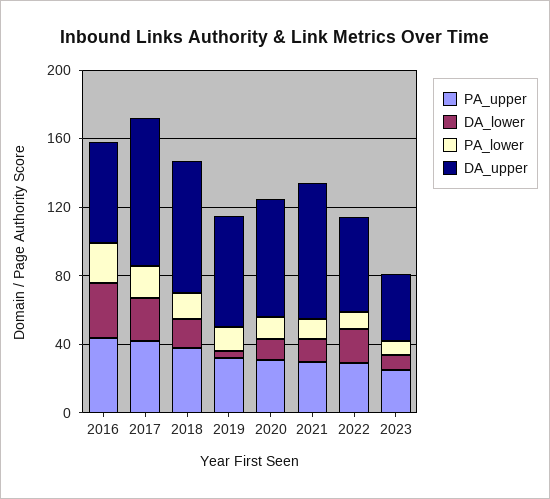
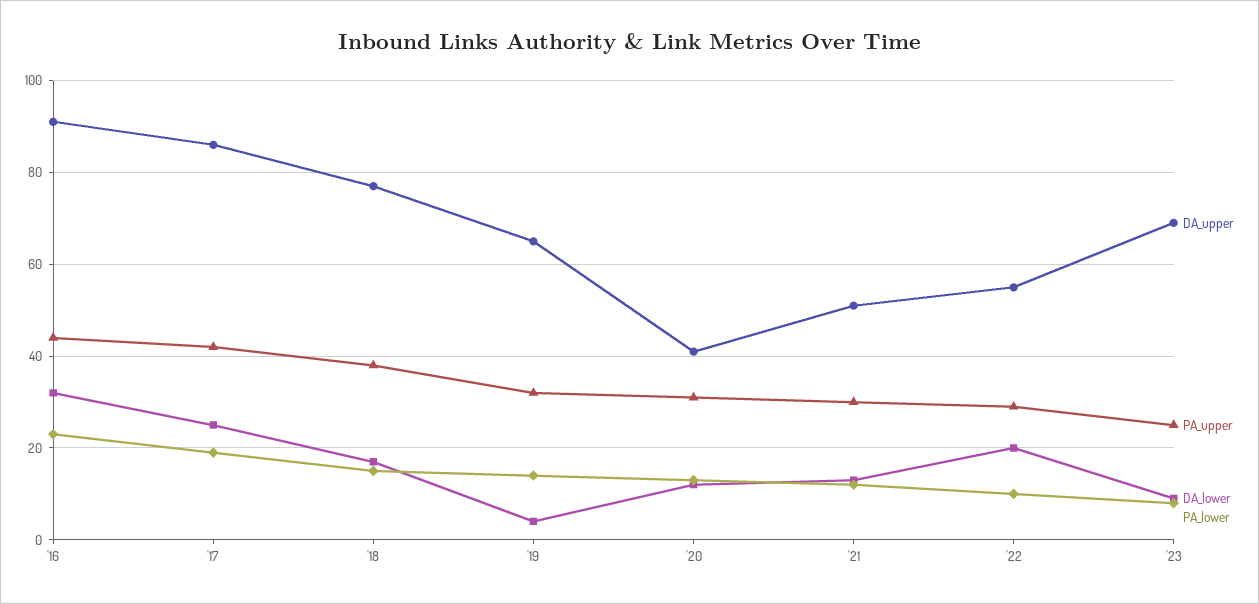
DA_upper, 2016: 60 -> 90
DA_upper, 2020: 70 -> 40
DA_upper, 2021: 80 -> 50
DA_upper, 2023: 40 -> 70

